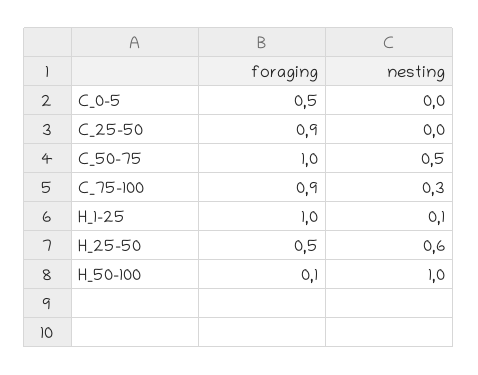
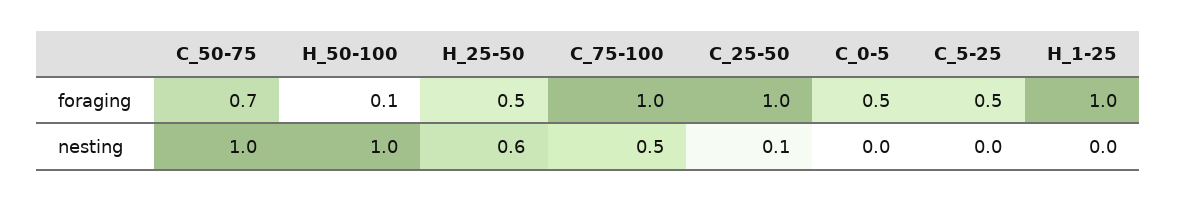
foraging, C_25-50: 0.9 -> 1
nesting, C_25-50: 0 -> 0.1
foraging, C_50-75: 1 -> 0.7
nesting, C_50-75: 0.5 -> 1
foraging, C_75-100: 0.9 -> 1
nesting, C_75-100: 0.3 -> 0.5
nesting, H_1-25: 0.1 -> 0
foraging, C_5-25: none -> 0.5
nesting, C_5-25: none -> 0

